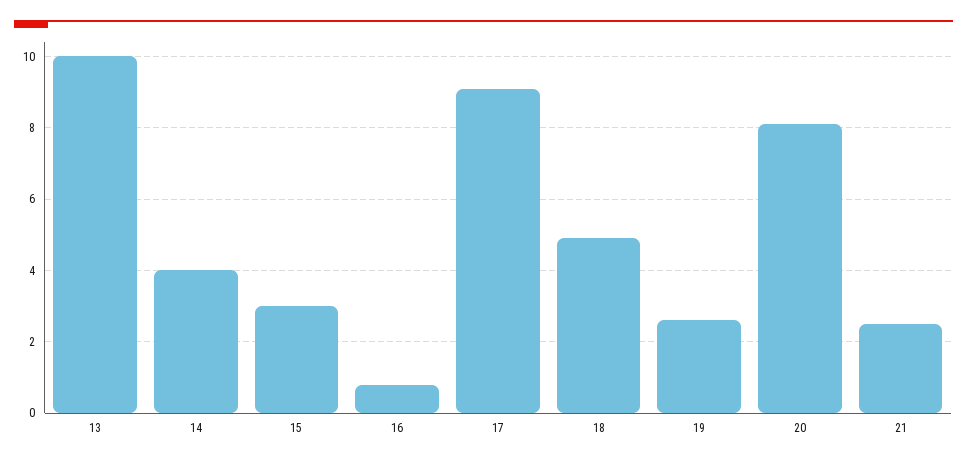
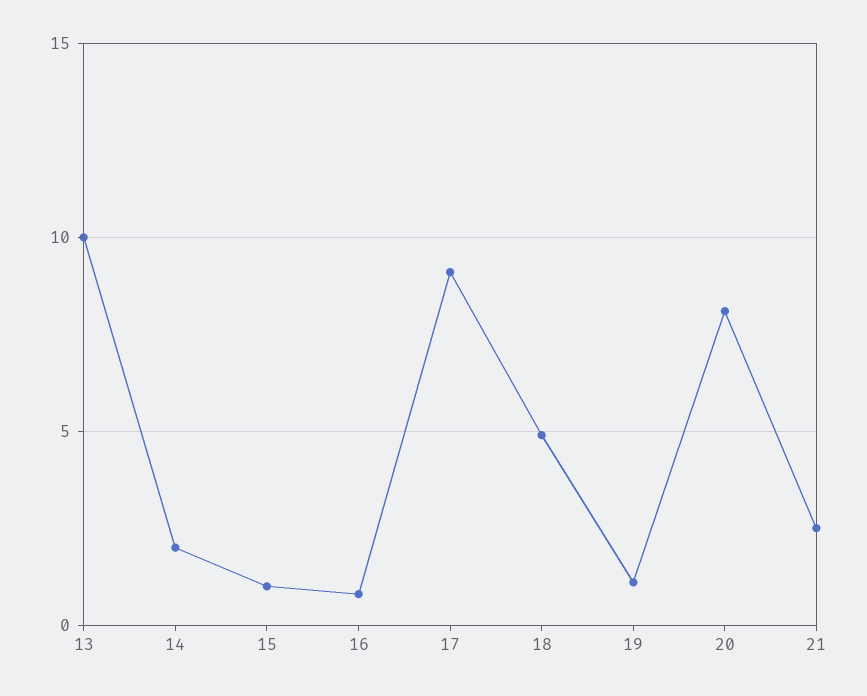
14: 4 -> 2
15: 3 -> 1
19: 2.5 -> 1

